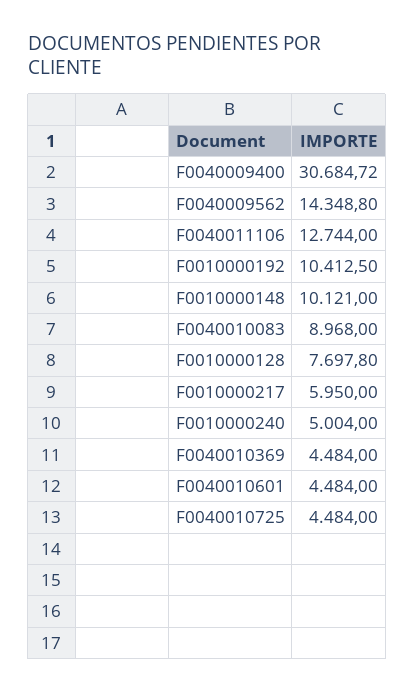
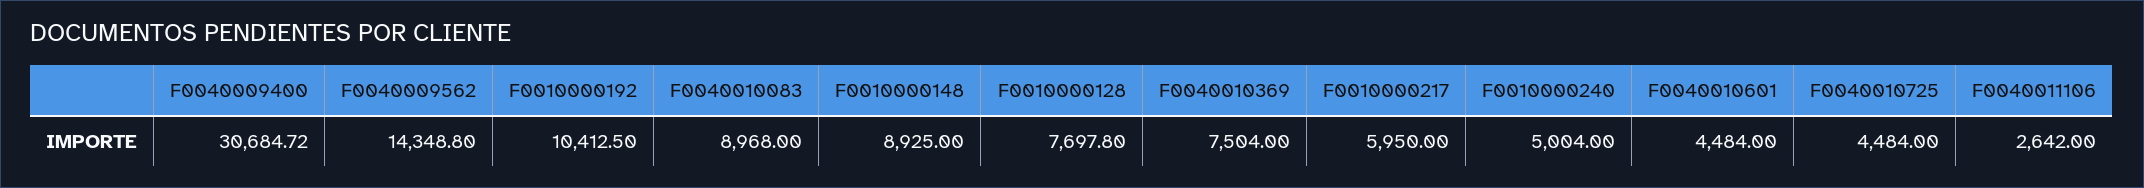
F0040011106: 12744 -> 2642
F0010000148: 10121 -> 8925
F0040010369: 4484 -> 7504

